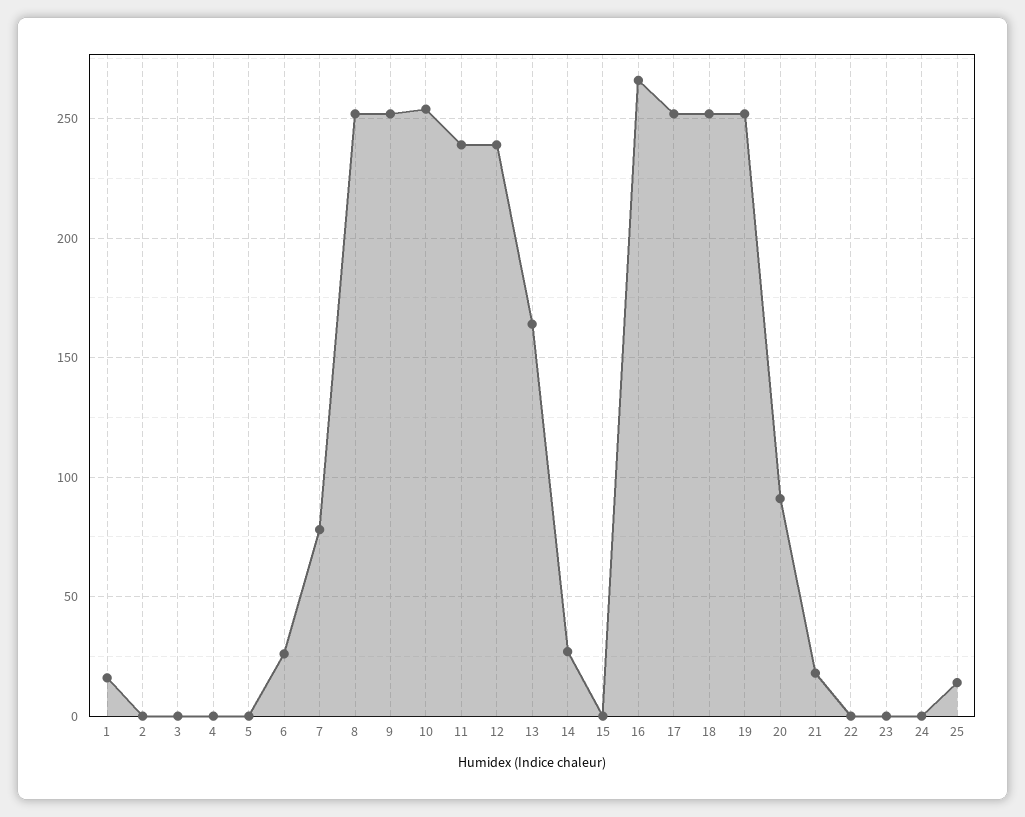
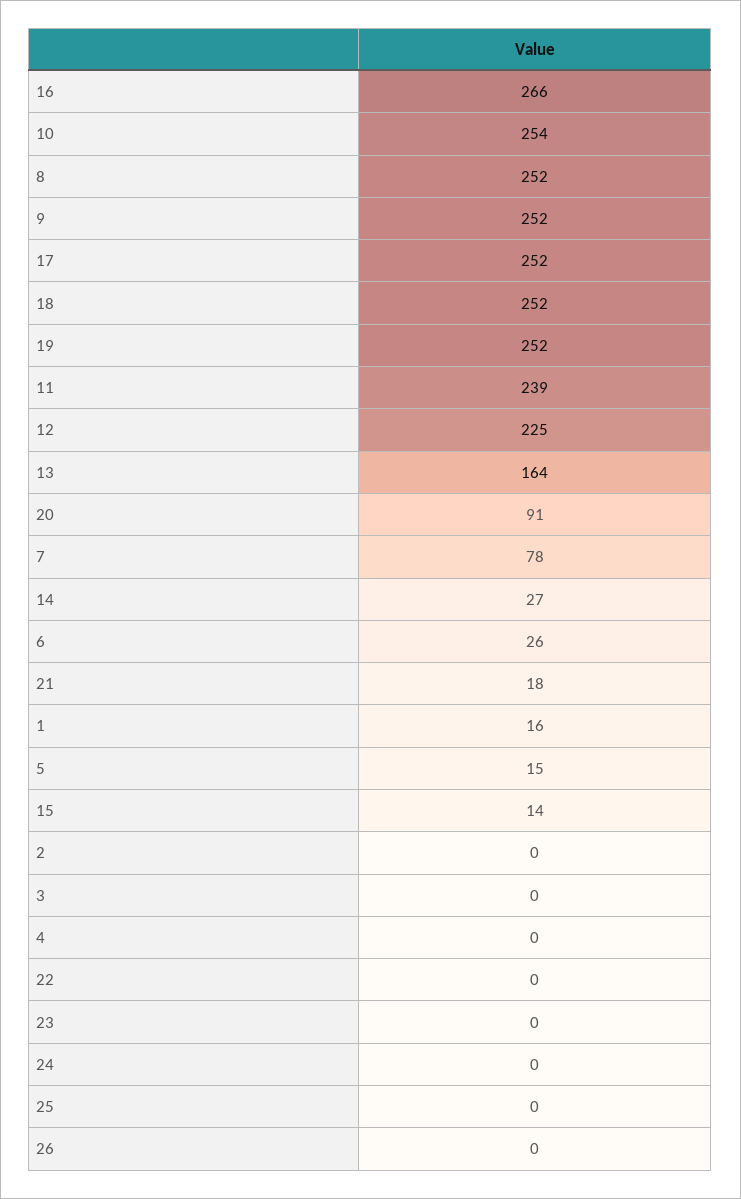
5: 0 -> 15
12: 240 -> 225
15: 0 -> 14
25: 15 -> 0
26: none -> 0

